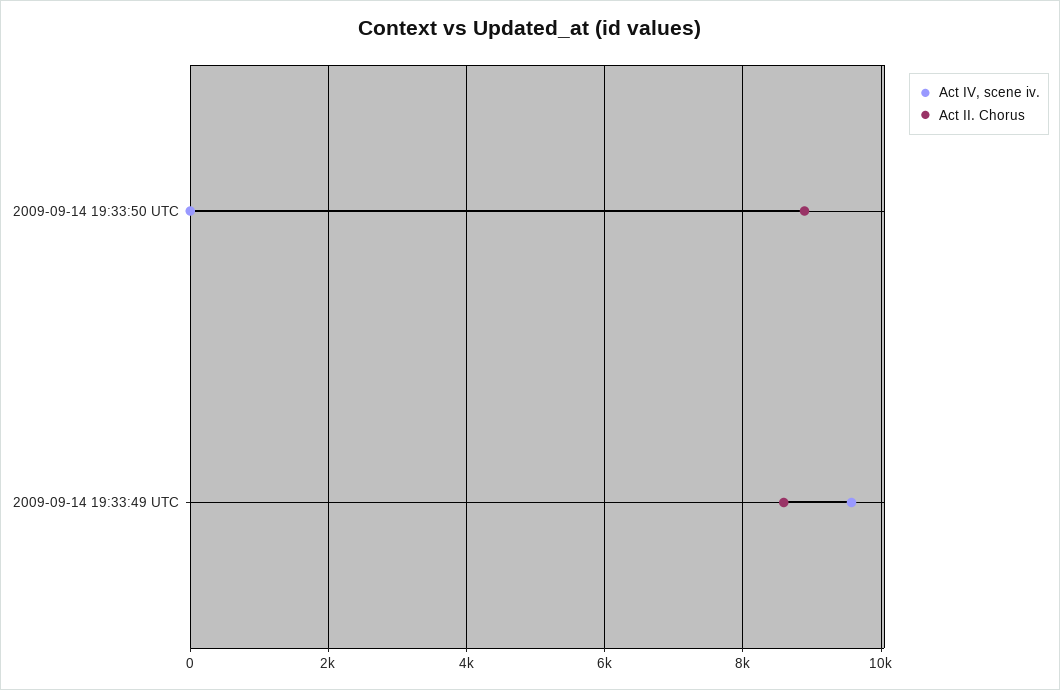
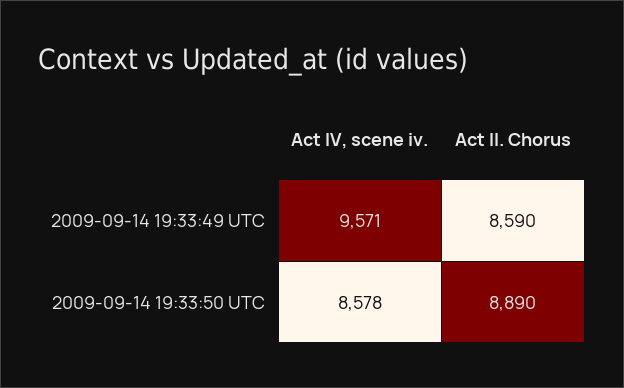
Act IV, scene iv., 2009-09-14 19:33:50 UTC: 0 -> 8578

